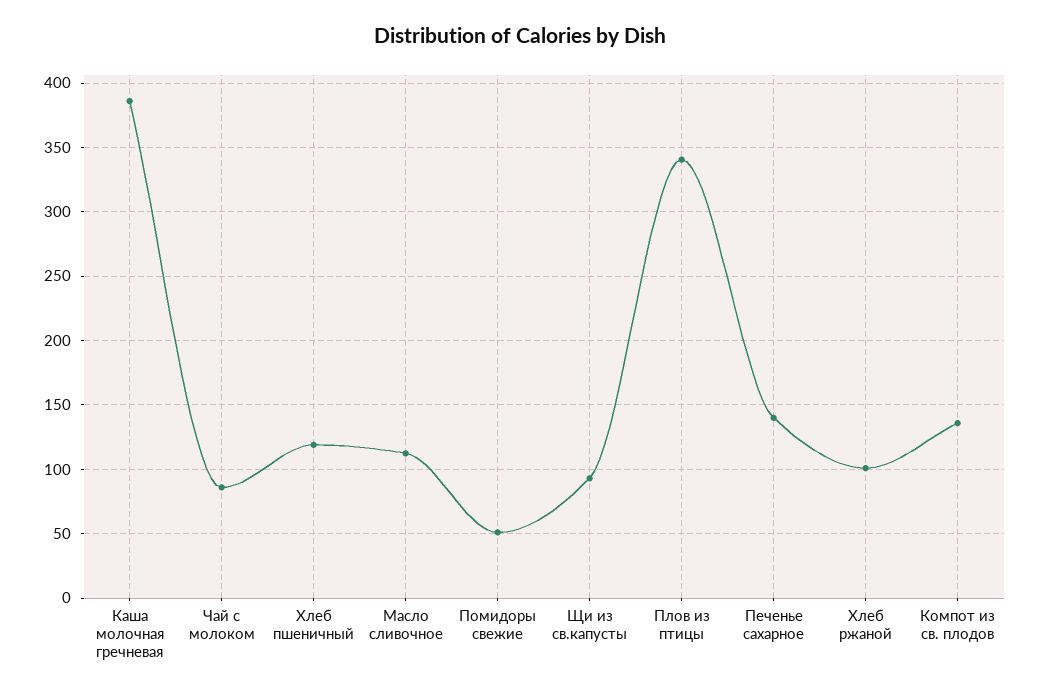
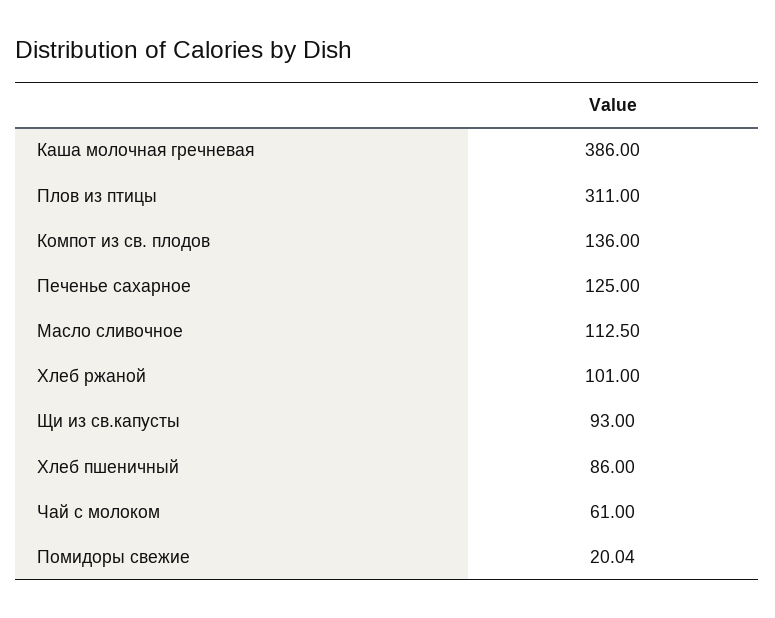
Чай с молоком: 85 -> 61
Хлеб пшеничный: 120 -> 86
Помидоры свежие: 50 -> 20.04
Плов из птицы: 340 -> 311
Печенье сахарное: 140 -> 125

